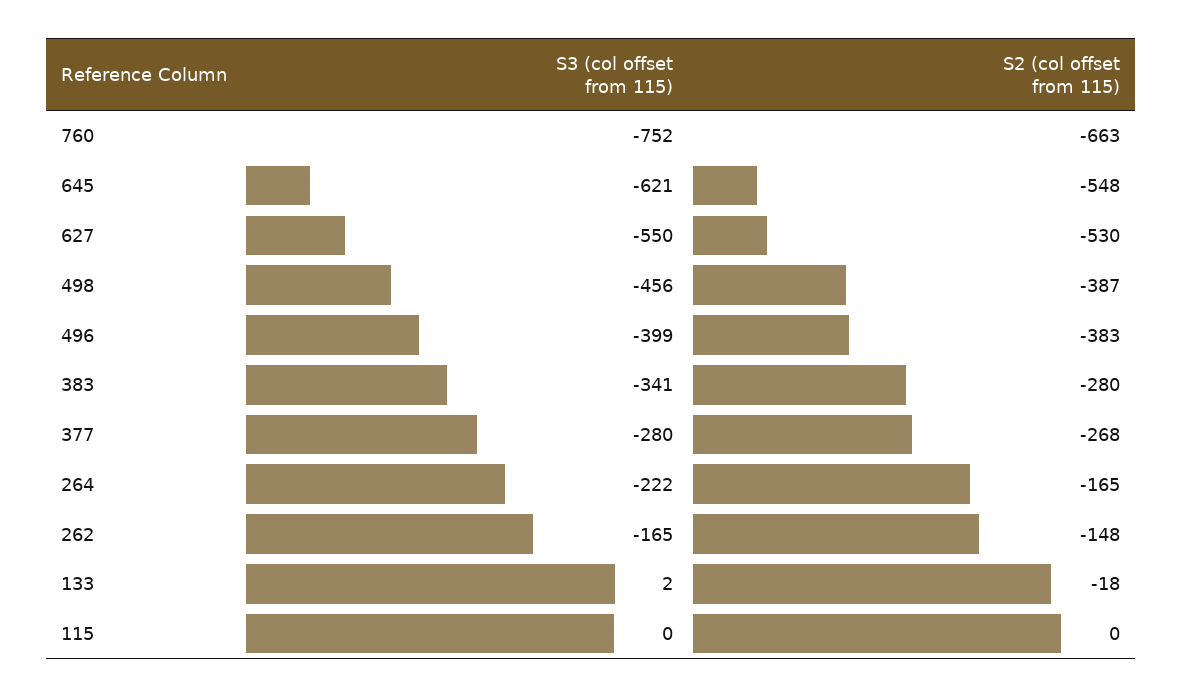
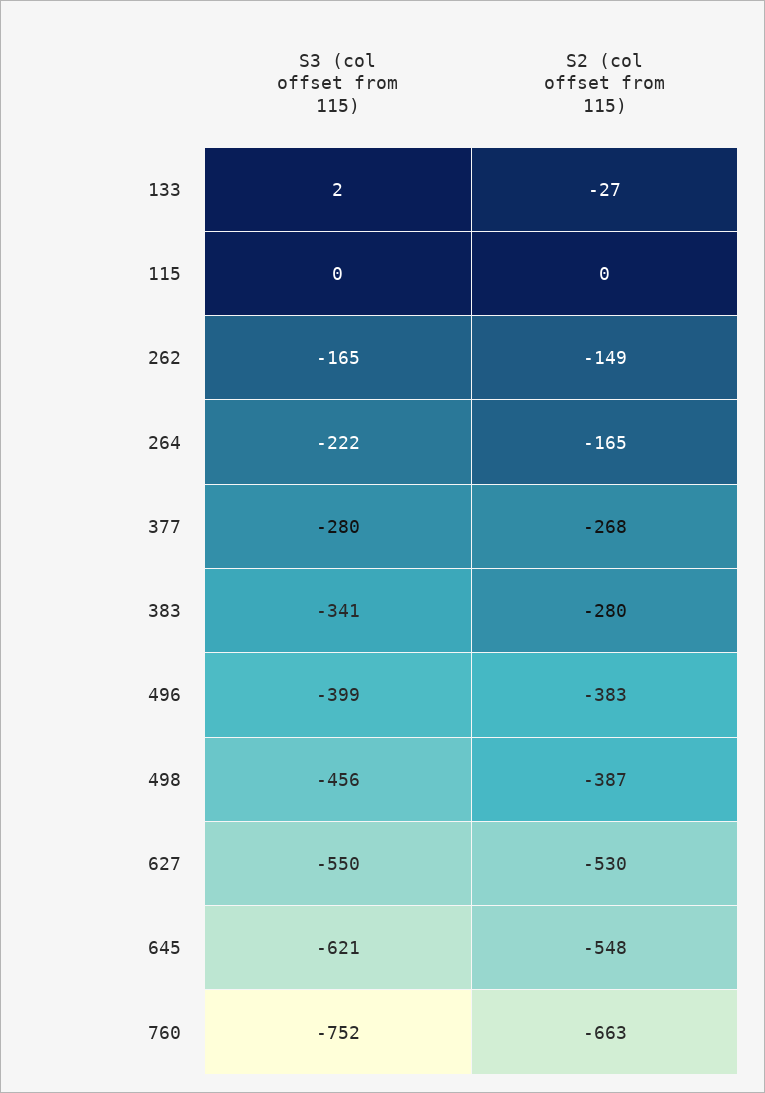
S2 (col offset from 115), 262: -148 -> -149
S2 (col offset from 115), 133: -18 -> -27

